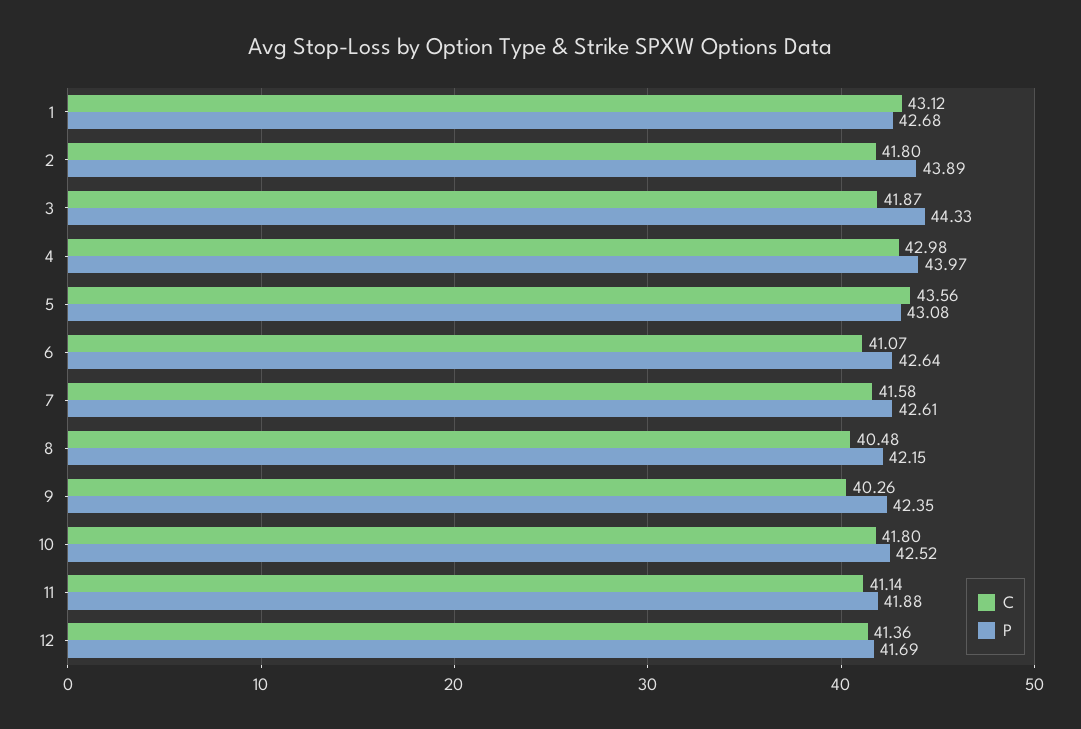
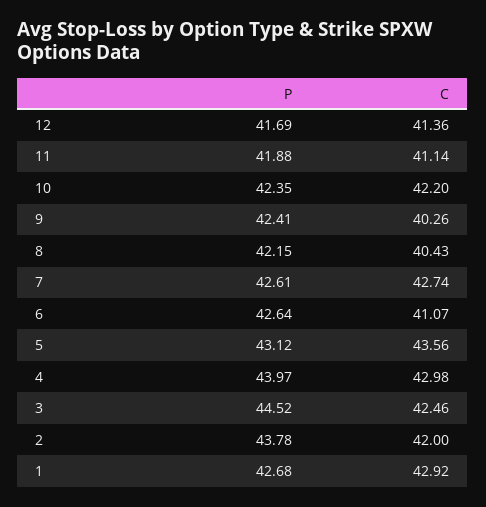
C, 1: 43.12 -> 42.92
C, 2: 41.8 -> 42
P, 2: 43.89 -> 43.78
C, 3: 41.87 -> 42.46
P, 3: 44.33 -> 44.52
P, 5: 43.08 -> 43.12
C, 7: 41.58 -> 42.74
C, 8: 40.48 -> 40.43
P, 9: 42.35 -> 42.41
C, 10: 41.8 -> 42.2
P, 10: 42.52 -> 42.35

